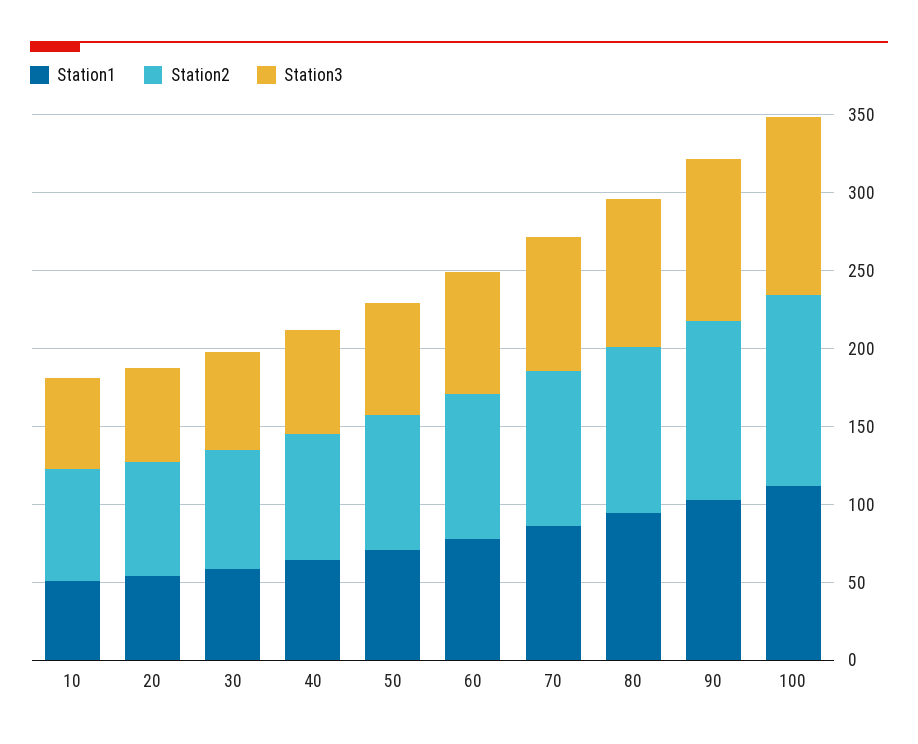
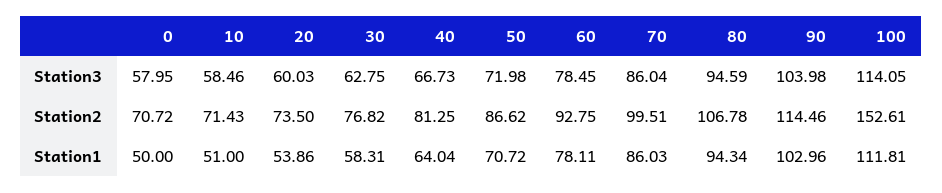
Station2, 100: 120 -> 152.61
Station3, 0: none -> 57.95
Station2, 0: none -> 70.72
Station1, 0: none -> 50

